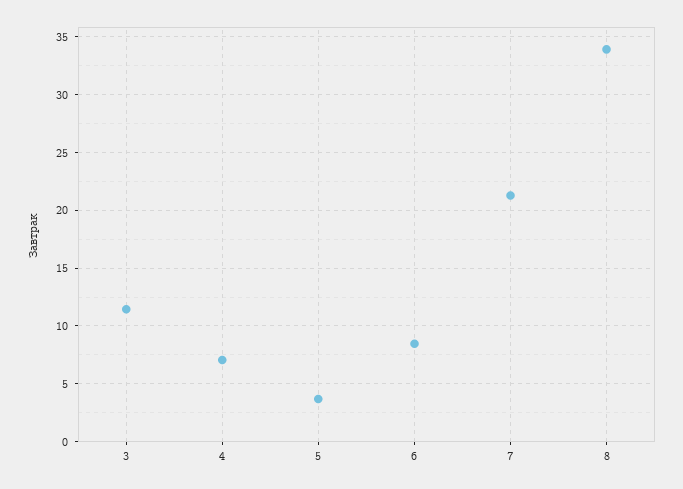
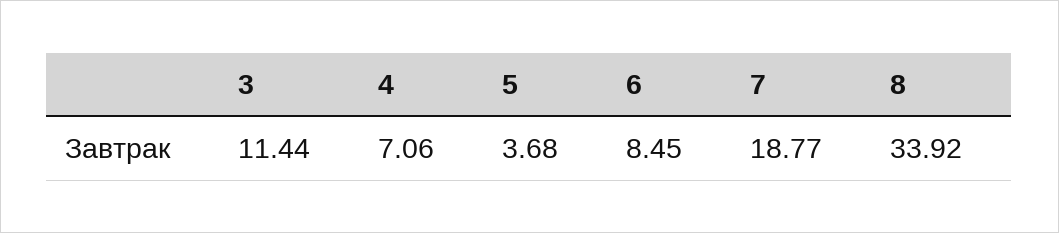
7: 21 -> 18.77

